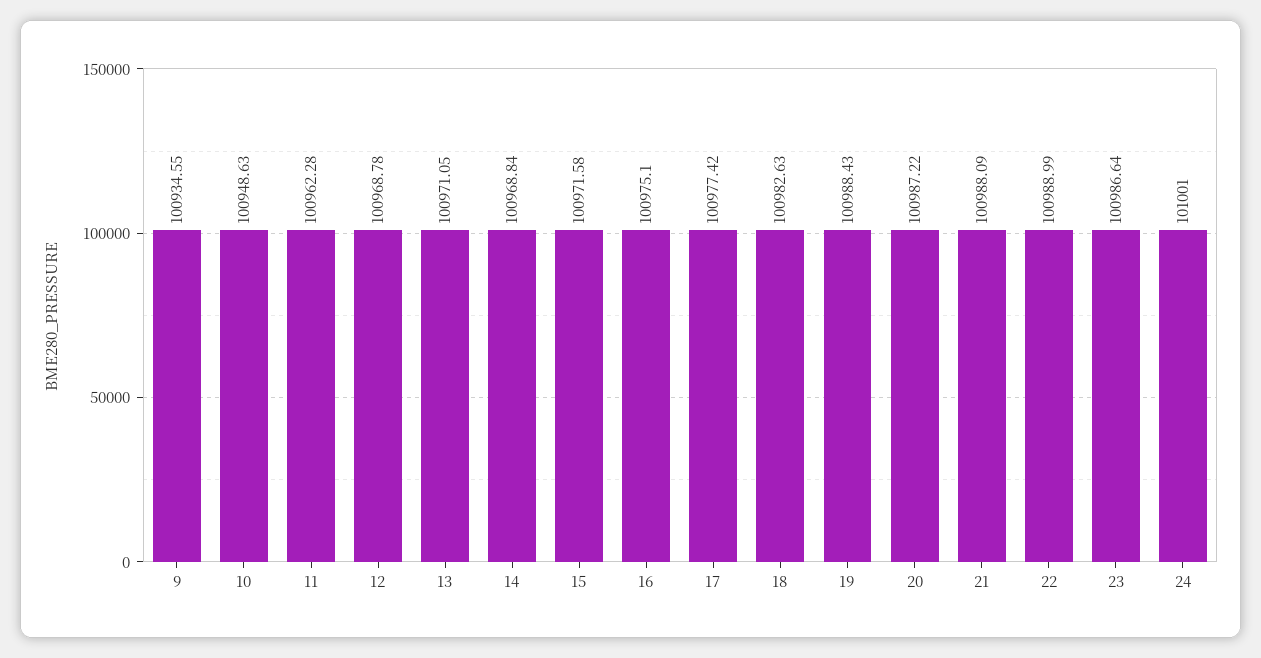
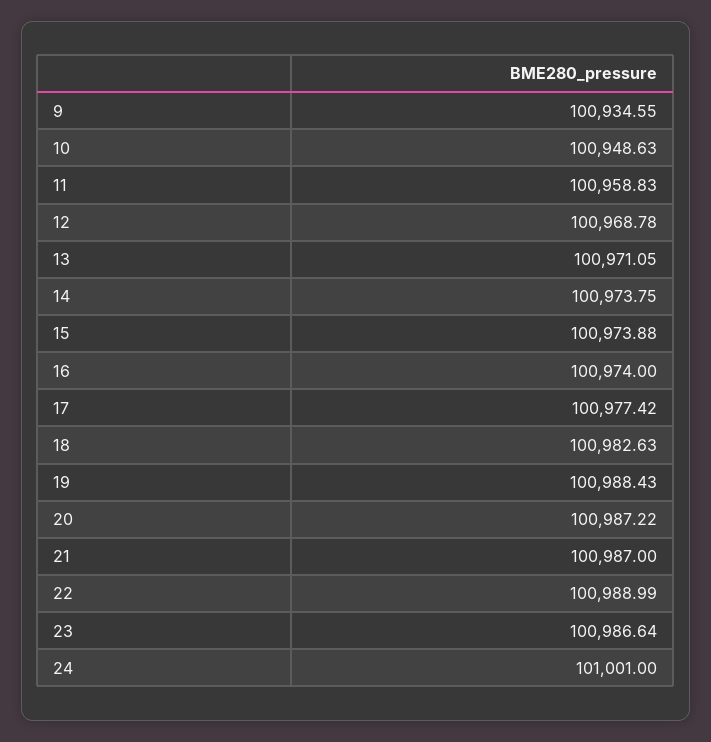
11: 100962.28 -> 100958.83
14: 100968.84 -> 100973.75
15: 100971.58 -> 100973.88
16: 100975.1 -> 100974
21: 100988.09 -> 100987

